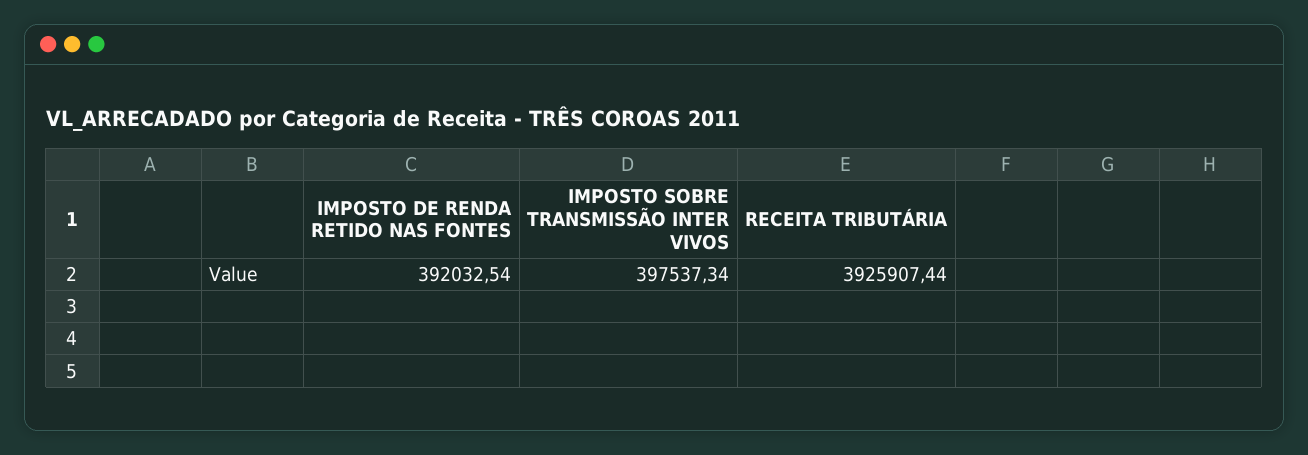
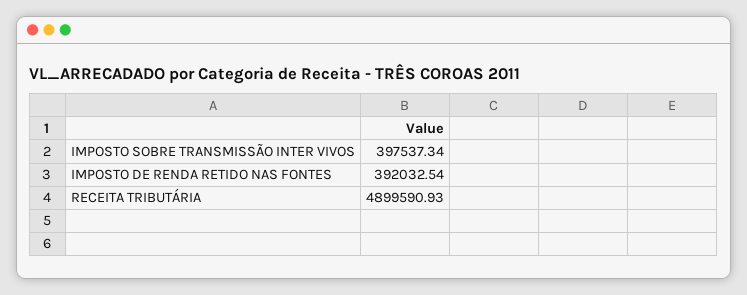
RECEITA TRIBUTÁRIA: 3925907.44 -> 4899590.93

